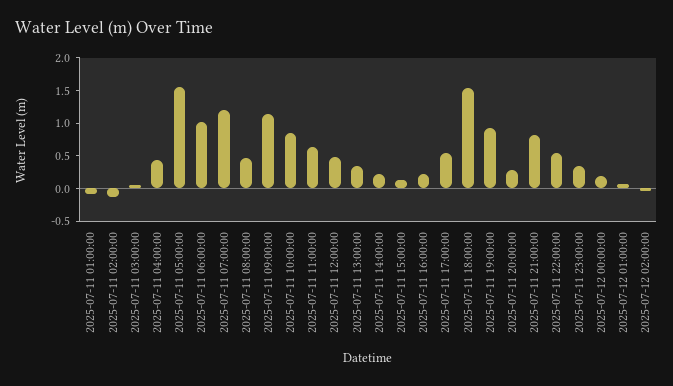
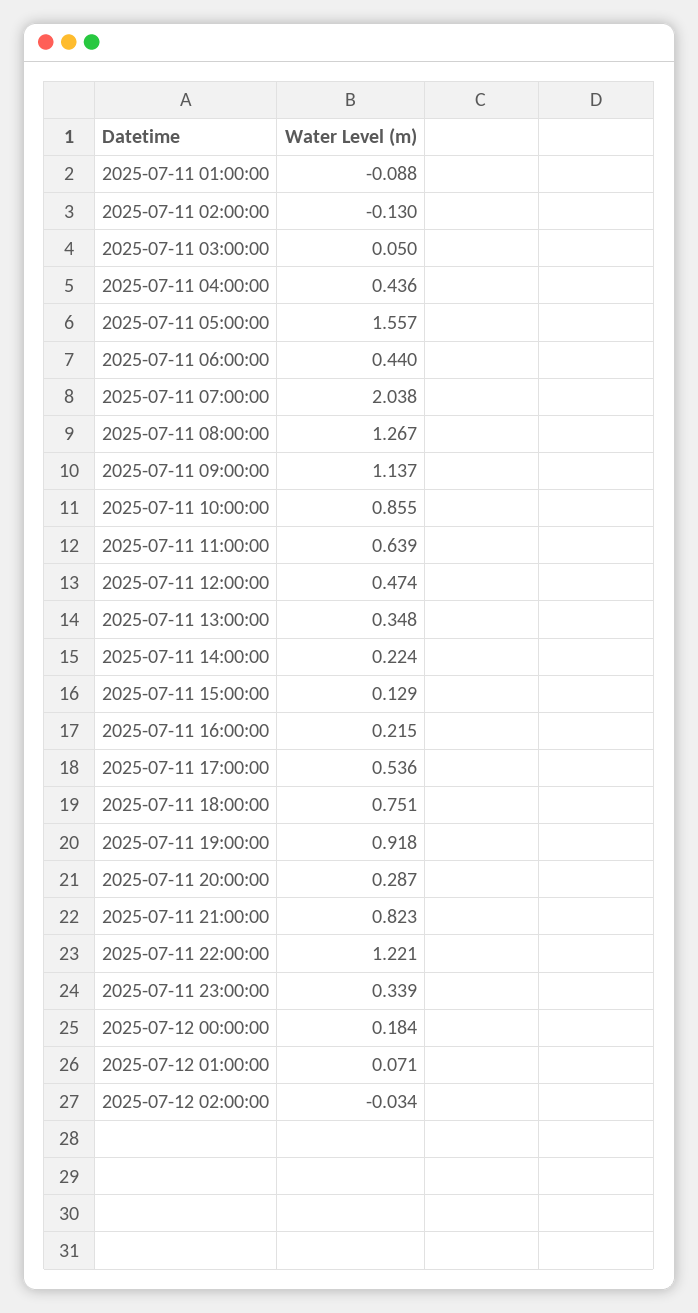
2025-07-11 06:00:00: 1 -> 0.44
2025-07-11 07:00:00: 1.25 -> 2.038
2025-07-11 08:00:00: 0.5 -> 1.267
2025-07-11 18:00:00: 1.5 -> 0.751
2025-07-11 22:00:00: 0.5 -> 1.221

